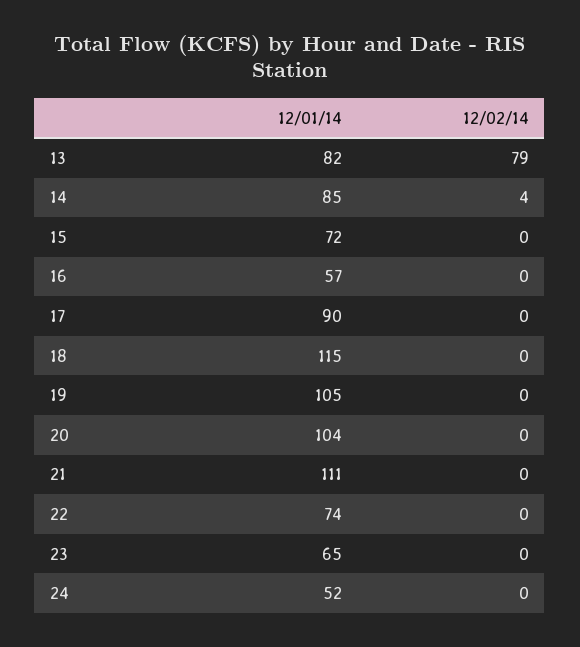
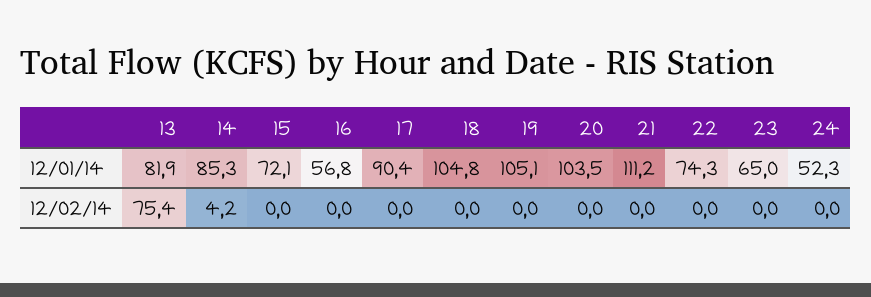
12/02/14, 13: 79 -> 75.4
12/01/14, 18: 115 -> 104.8

